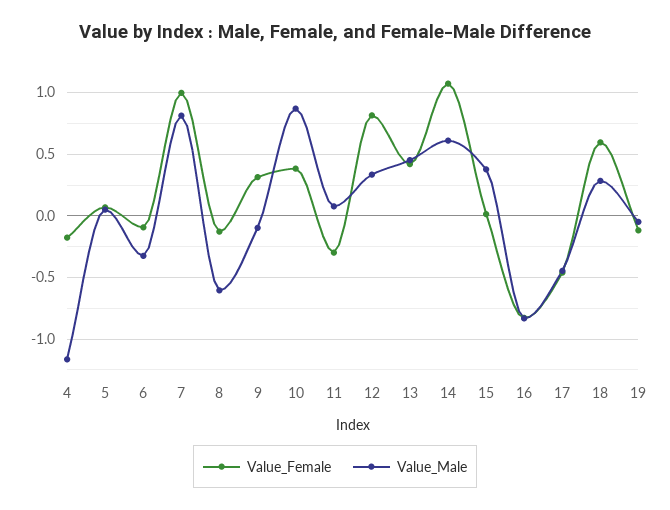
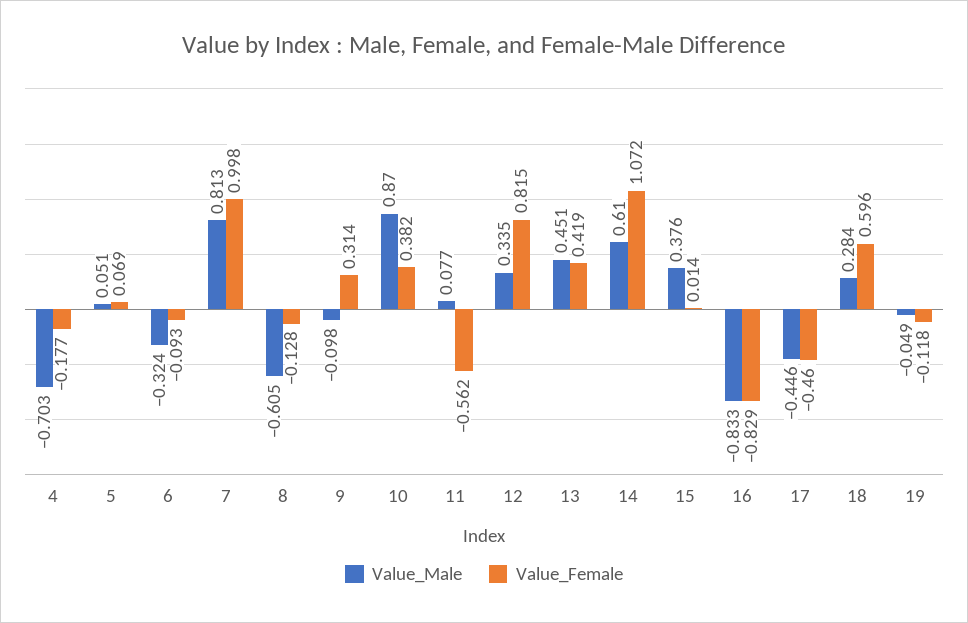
Value_Male, 4: -1.15 -> -0.703
Value_Female, 11: -0.3 -> -0.562

